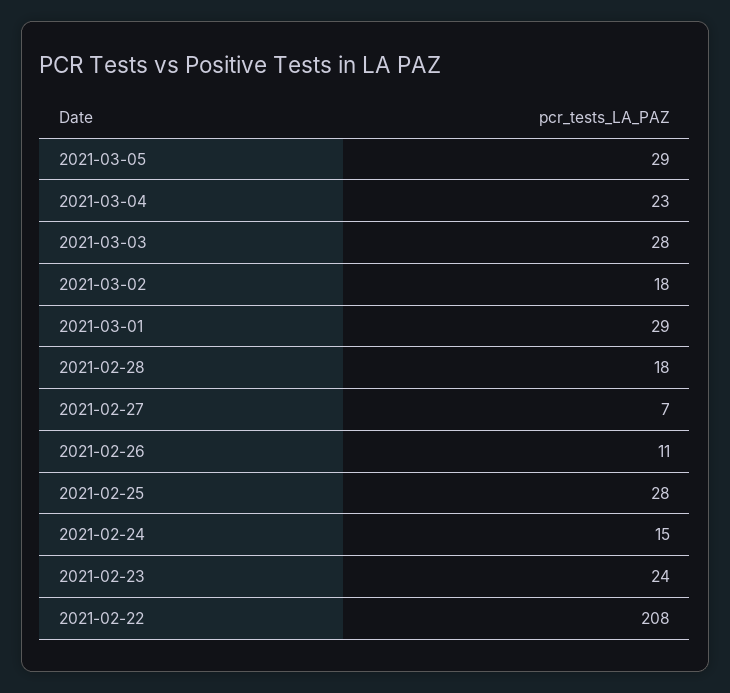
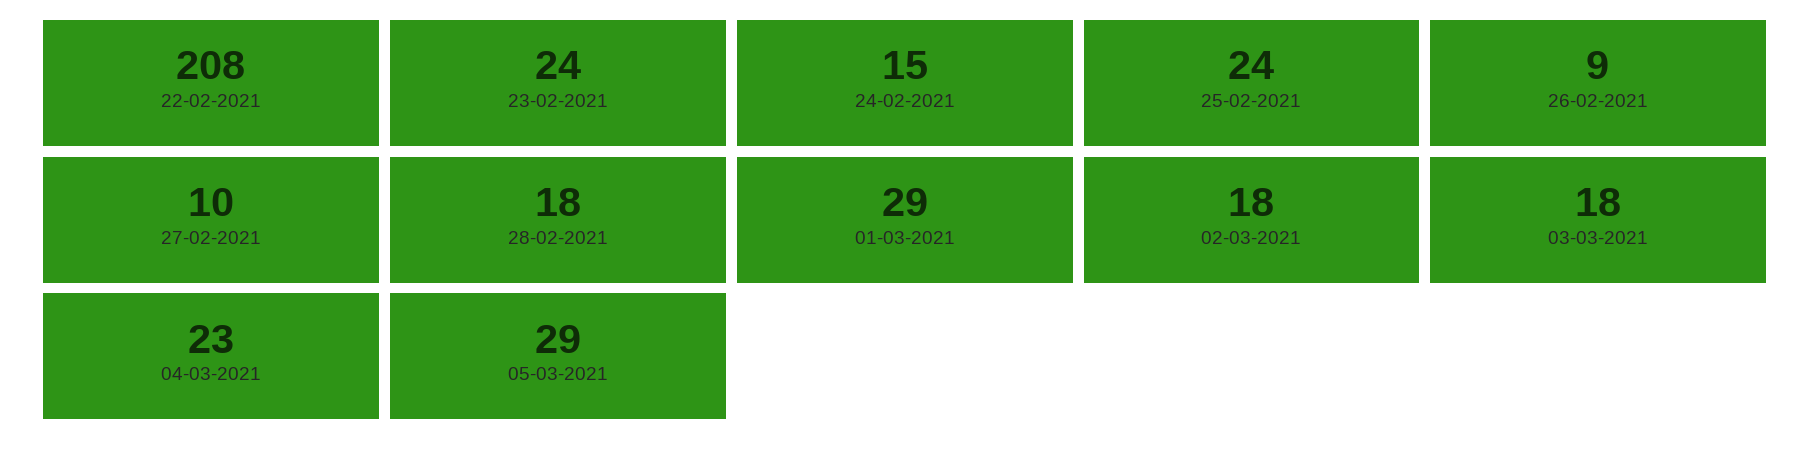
2021-03-03: 28 -> 18
2021-02-27: 7 -> 10
2021-02-26: 11 -> 9
2021-02-25: 28 -> 24

